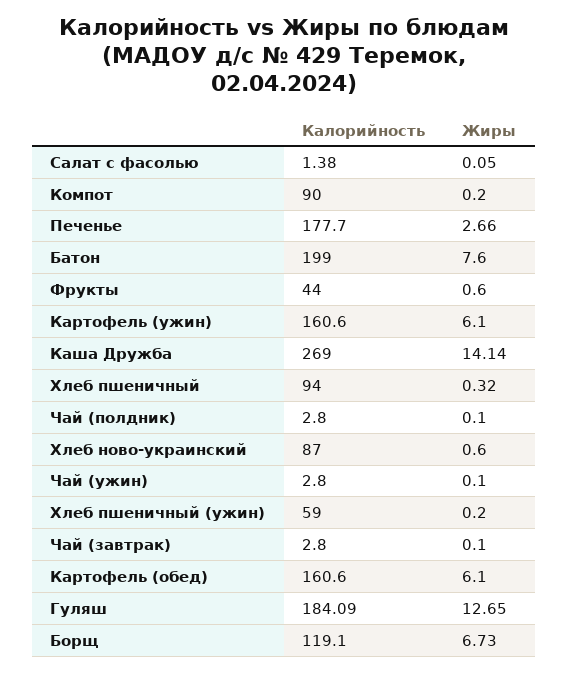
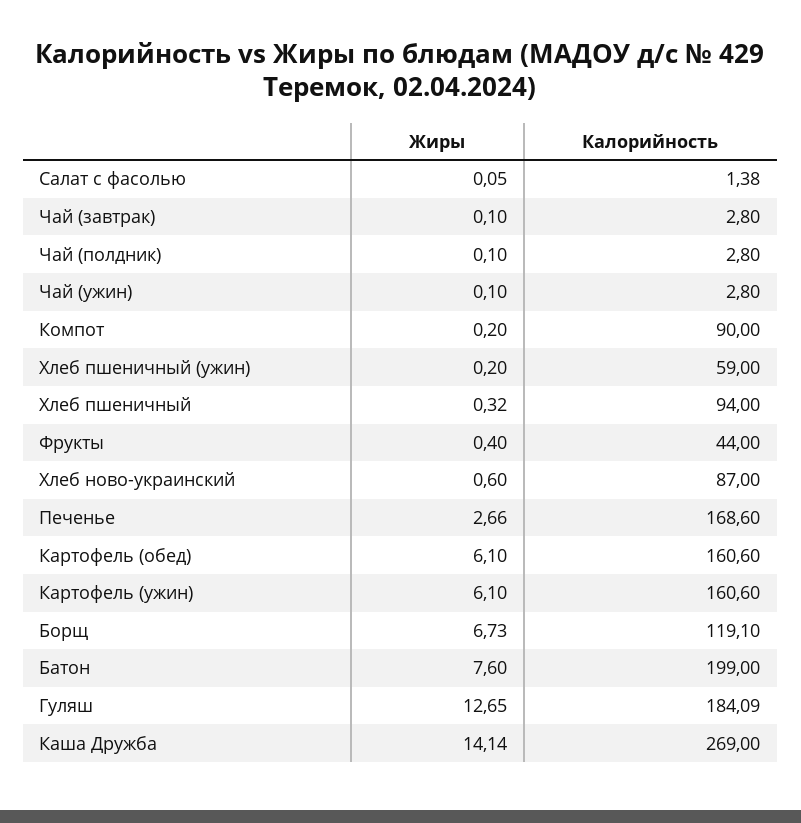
Калорийность, Печенье: 177.7 -> 168.6
Жиры, Фрукты: 0.6 -> 0.4

